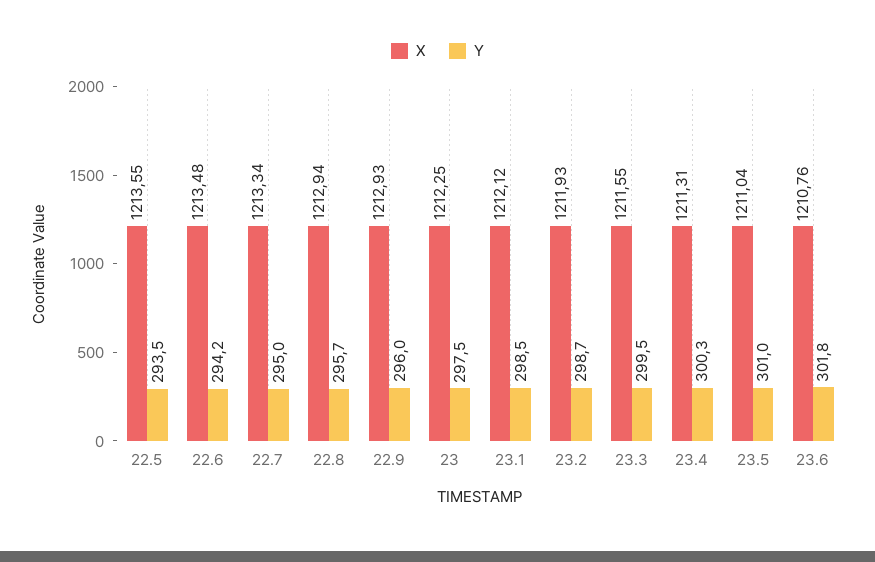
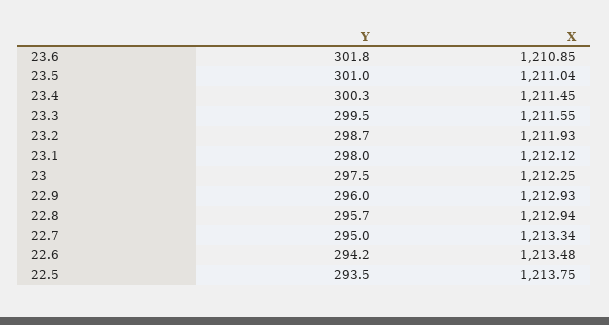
X, 22.5: 1213.55 -> 1213.75
Y, 23.1: 298.5 -> 298
X, 23.4: 1211.31 -> 1211.45
X, 23.6: 1210.76 -> 1210.85

